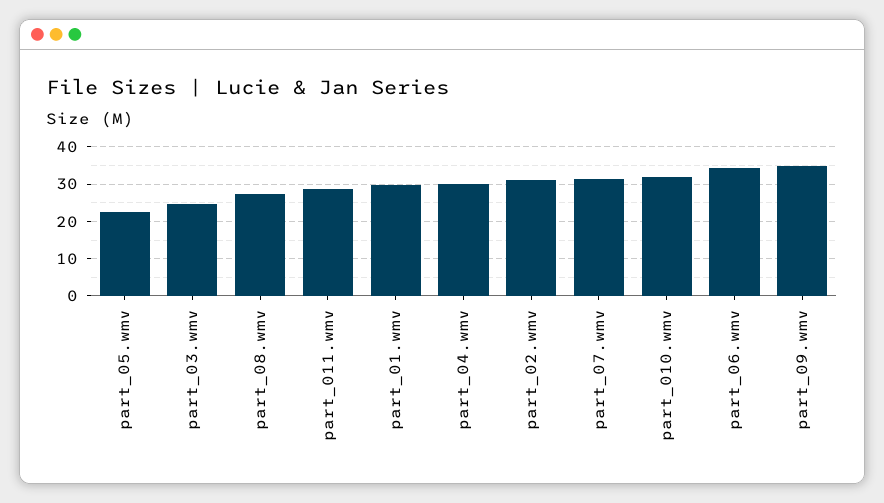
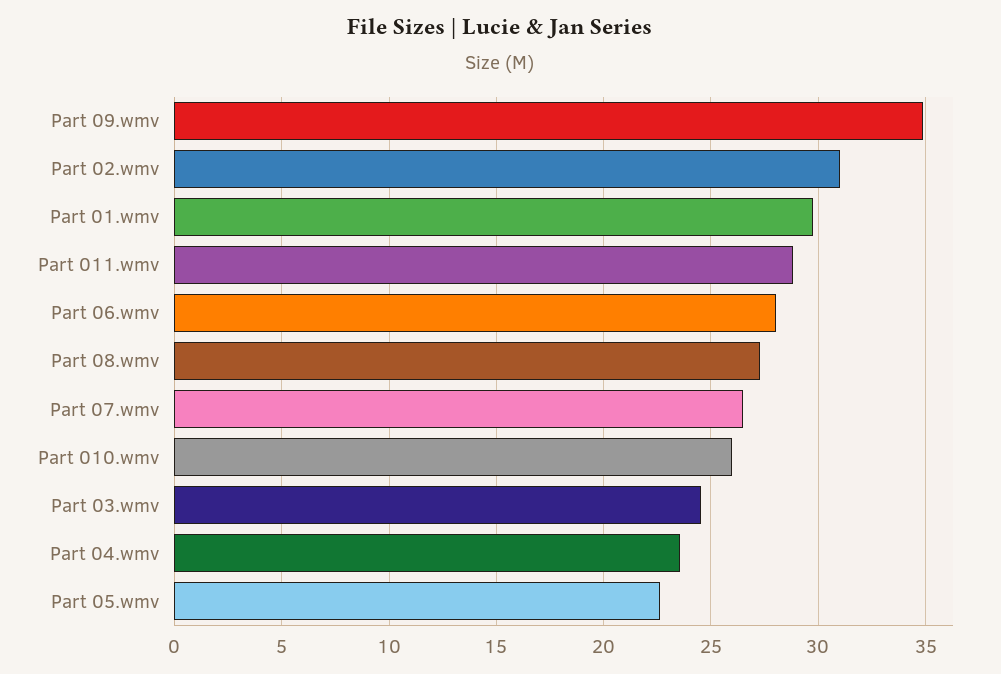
part_04.wmv: 30 -> 23.5
part_07.wmv: 32 -> 26.5
part_010.wmv: 32 -> 26
part_06.wmv: 34 -> 28

